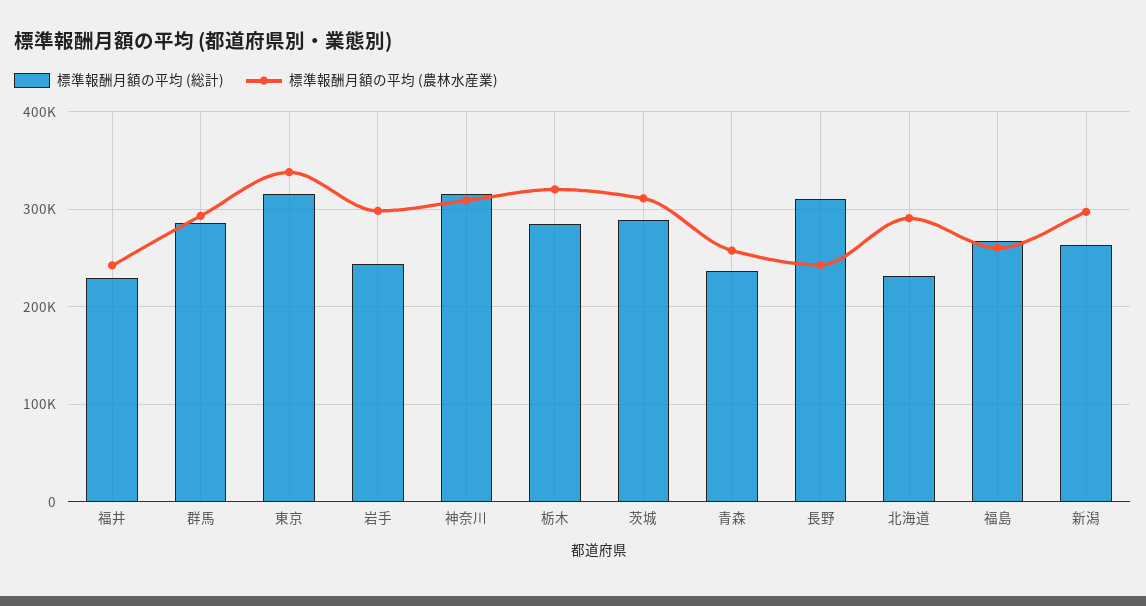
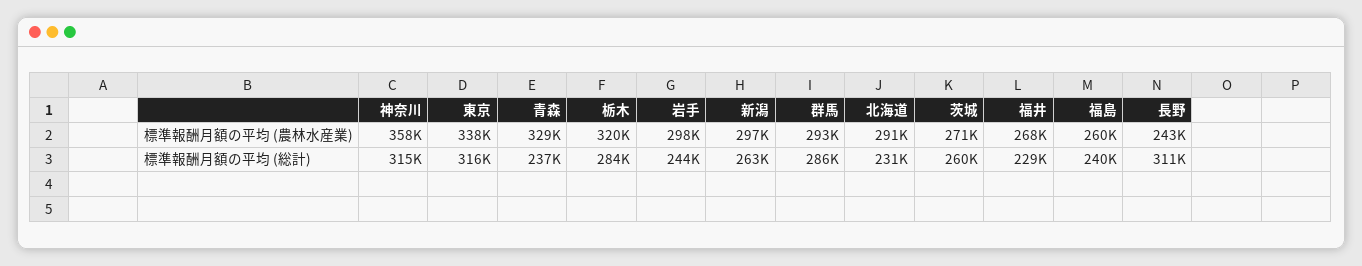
標準報酬月額の平均 (農林水産業), 福井: 240000 -> 268000
標準報酬月額の平均 (農林水産業), 神奈川: 310000 -> 358000
標準報酬月額の平均 (総計), 茨城: 290000 -> 260000
標準報酬月額の平均 (農林水産業), 茨城: 310000 -> 271000
標準報酬月額の平均 (農林水産業), 青森: 260000 -> 329000
標準報酬月額の平均 (総計), 福島: 270000 -> 240000

